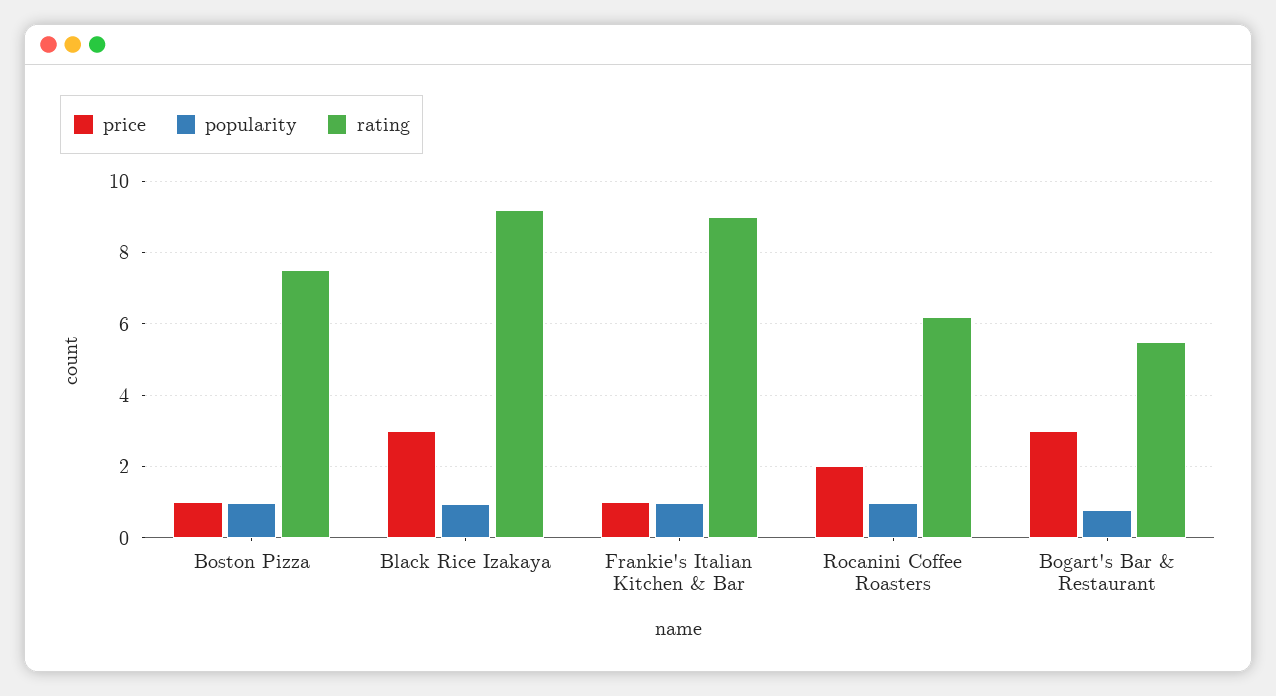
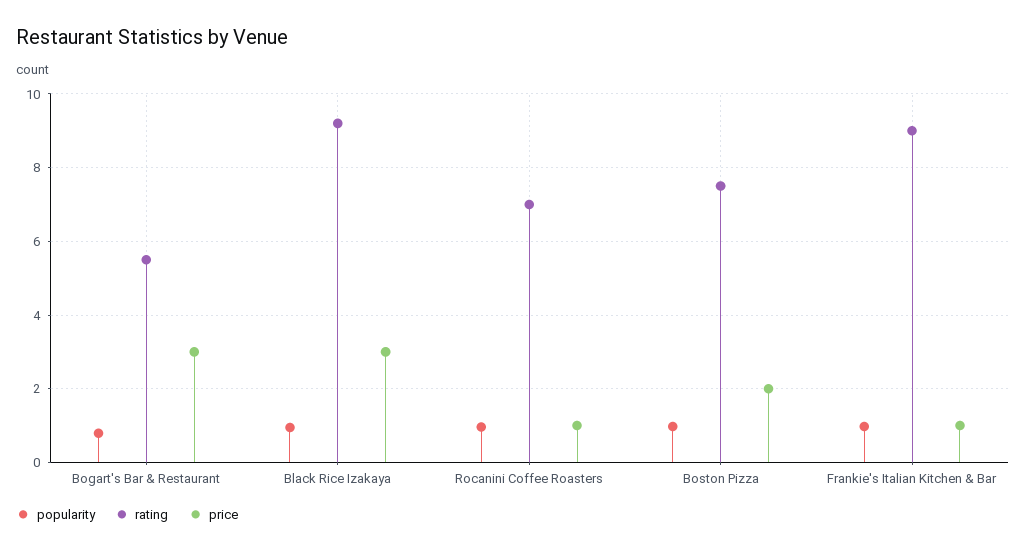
price, Boston Pizza: 1 -> 2
price, Rocanini Coffee Roasters: 2 -> 1
rating, Rocanini Coffee Roasters: 6.2 -> 7

